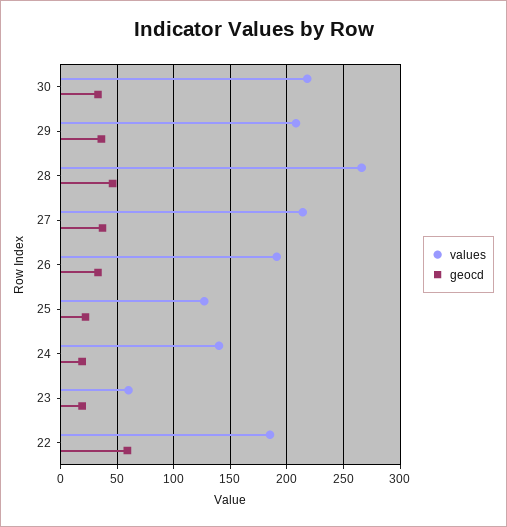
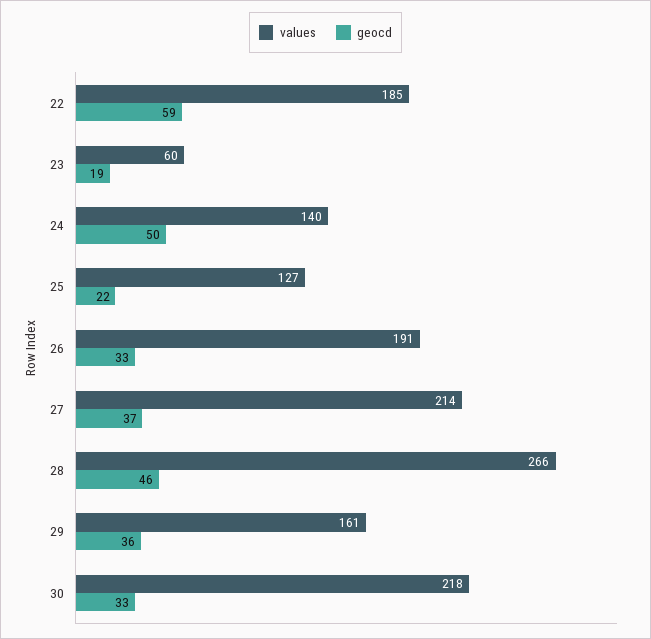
values, 29: 210 -> 161
geocd, 24: 20 -> 50

